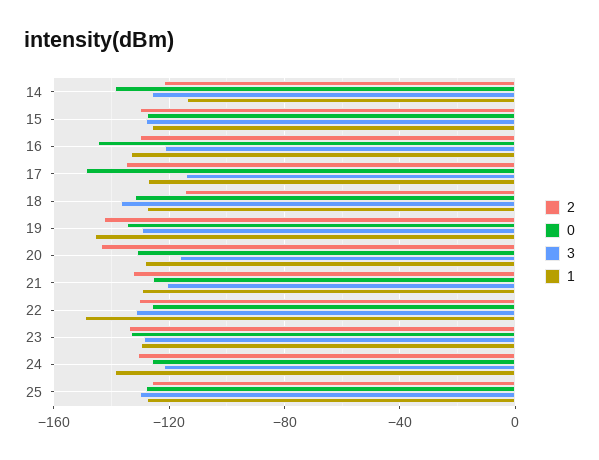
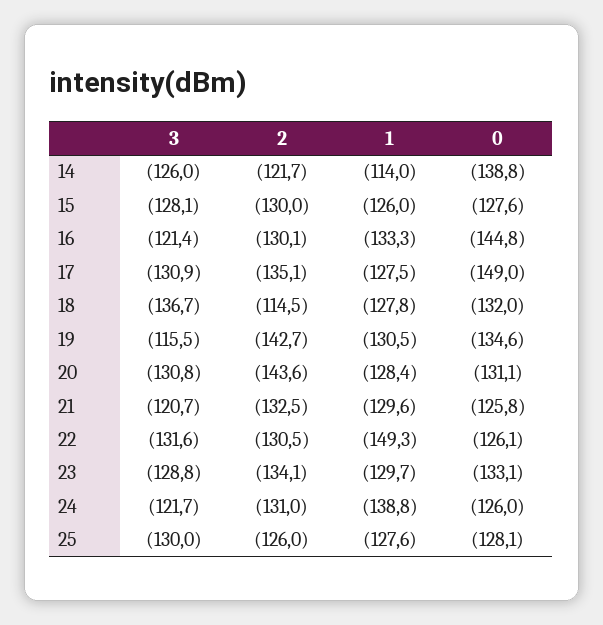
3, 17: -115 -> -130.9
3, 19: -130 -> -115.5
1, 19: -145 -> -130.5
3, 20: -115 -> -130.8

